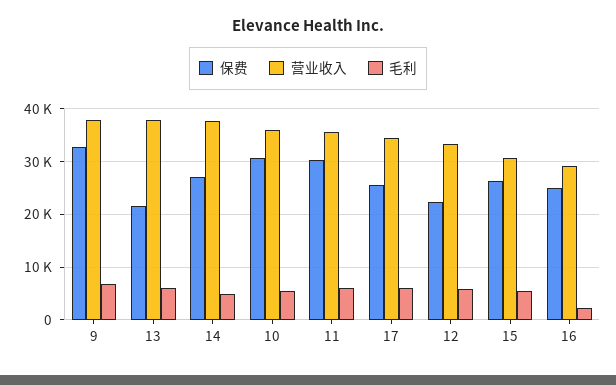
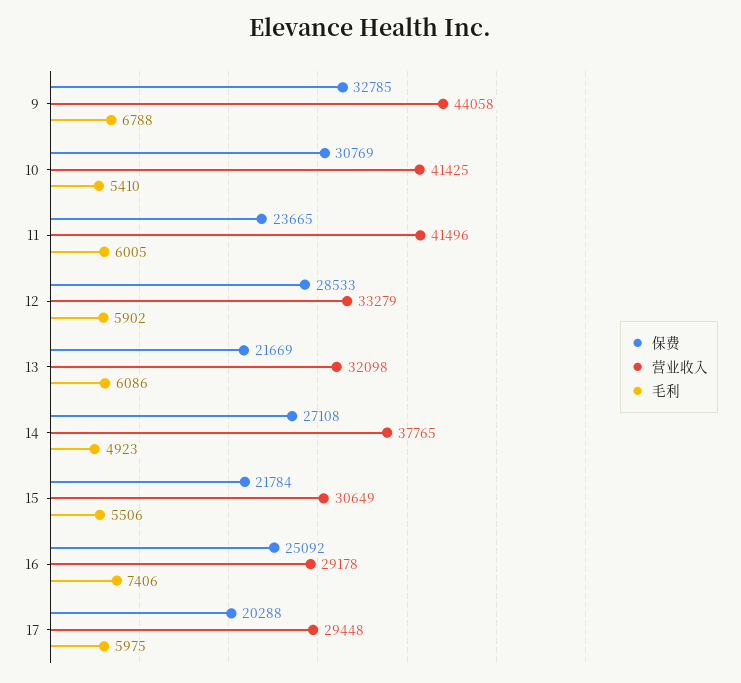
营业收入, 9: 38000 -> 44058
营业收入, 13: 38000 -> 32098
营业收入, 10: 36000 -> 41425
保费, 11: 30000 -> 23665
营业收入, 11: 36000 -> 41496
保费, 17: 26000 -> 20288
营业收入, 17: 34000 -> 29448
保费, 12: 22000 -> 28533
保费, 15: 26000 -> 21784
毛利, 16: 2000 -> 7406

